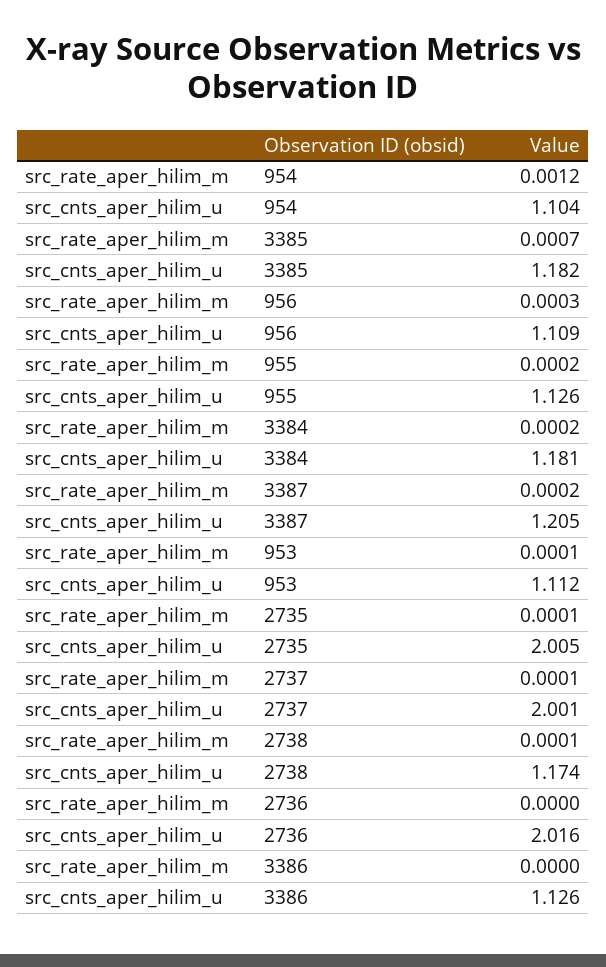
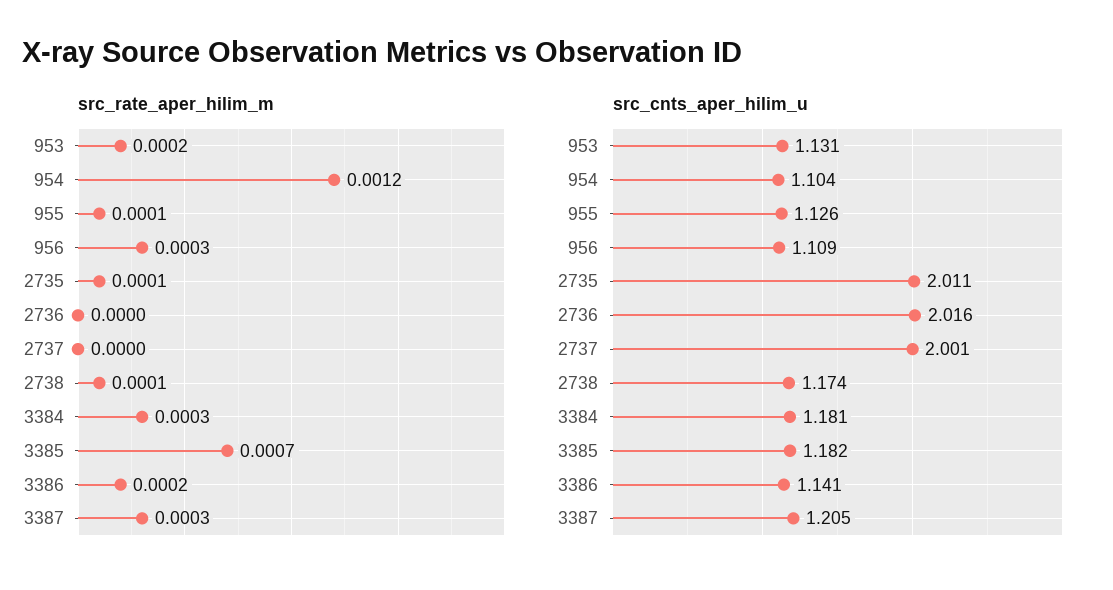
src_rate_aper_hilim_m, 955: 0.0002 -> 0.0001
src_rate_aper_hilim_m, 3384: 0.0002 -> 0.0003
src_rate_aper_hilim_m, 3387: 0.0002 -> 0.0003
src_rate_aper_hilim_m, 953: 0.0001 -> 0.0002
src_cnts_aper_hilim_u, 953: 1.112 -> 1.131
src_cnts_aper_hilim_u, 2735: 2.005 -> 2.011
src_rate_aper_hilim_m, 2737: 0.0001 -> 0
src_rate_aper_hilim_m, 3386: 0 -> 0.0002
src_cnts_aper_hilim_u, 3386: 1.126 -> 1.141

